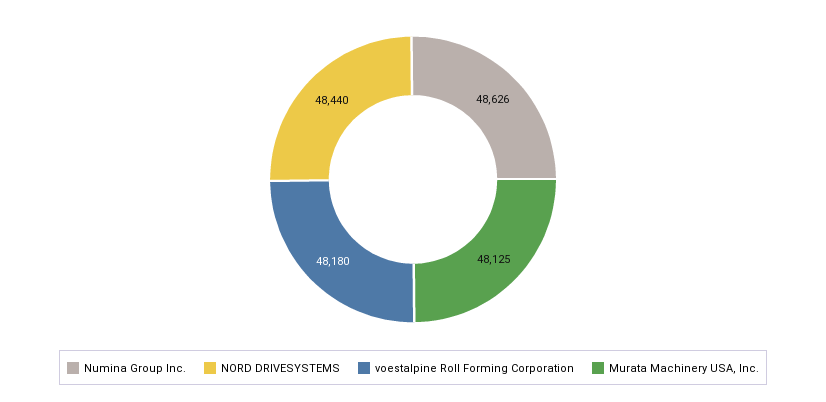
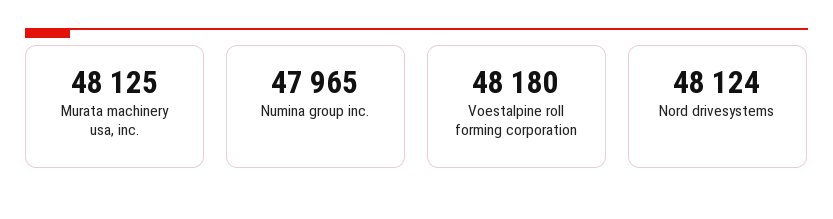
Numina Group Inc.: 48626 -> 47965
NORD DRIVESYSTEMS: 48440 -> 48124

